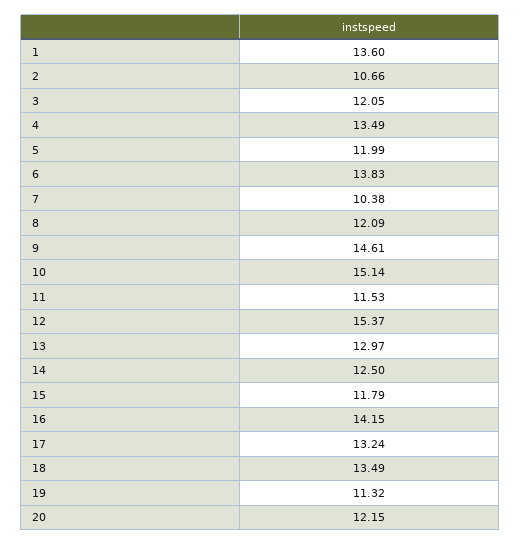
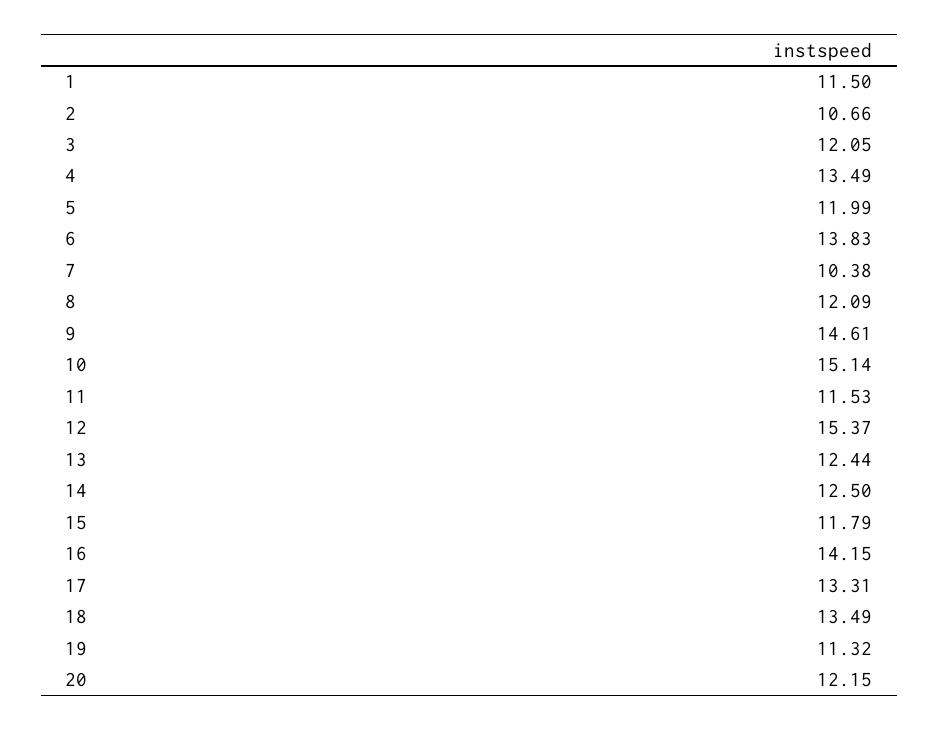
1: 13.6 -> 11.5
13: 12.97 -> 12.44
17: 13.24 -> 13.31

